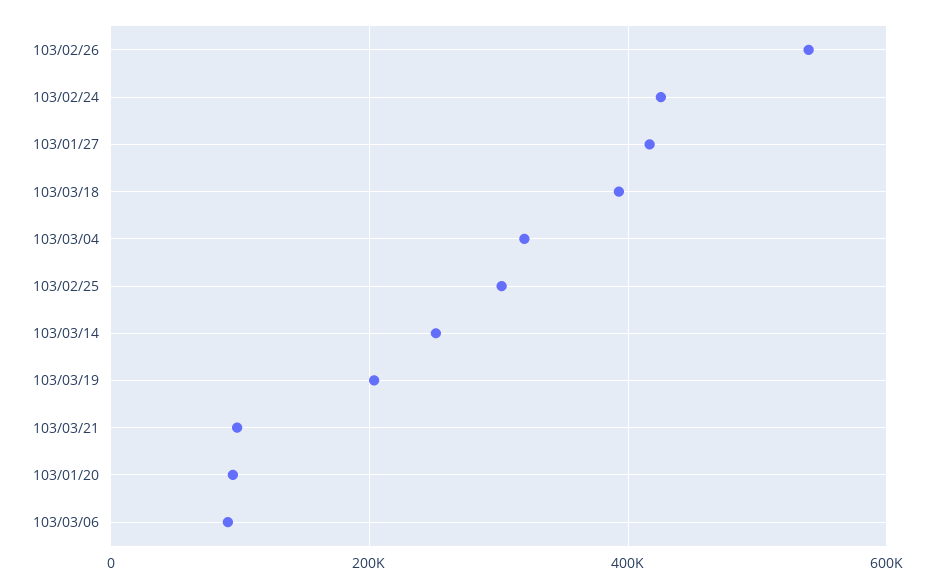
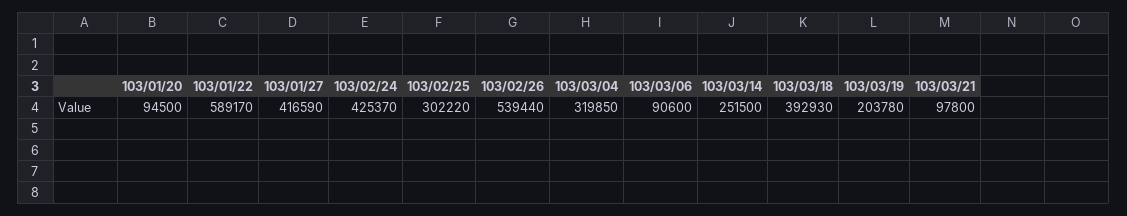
103/01/22: none -> 589170

